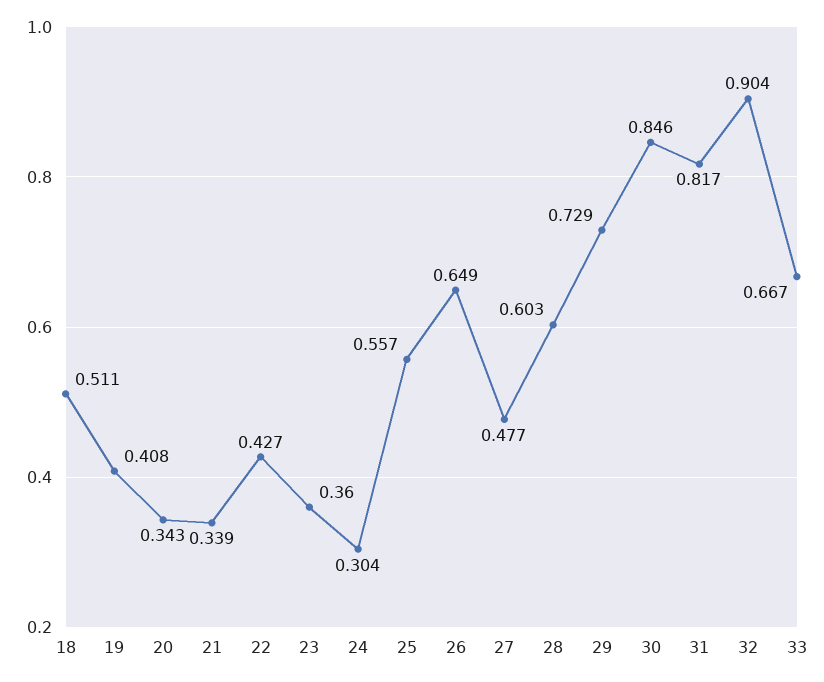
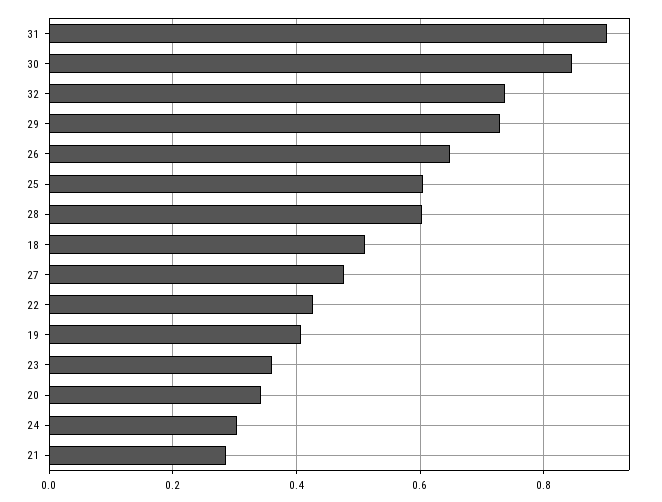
21: 0.339 -> 0.28
25: 0.557 -> 0.6
31: 0.817 -> 0.9
32: 0.904 -> 0.74
33: 0.667 -> none

